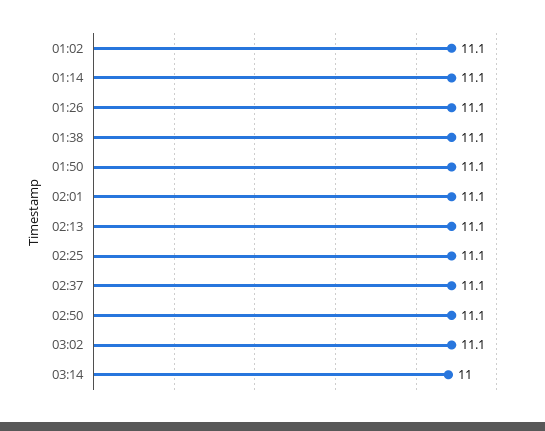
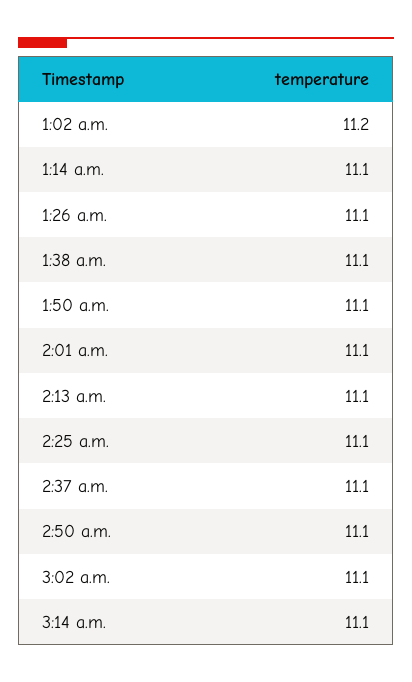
01:02: 11.1 -> 11.2
03:14: 11 -> 11.1

